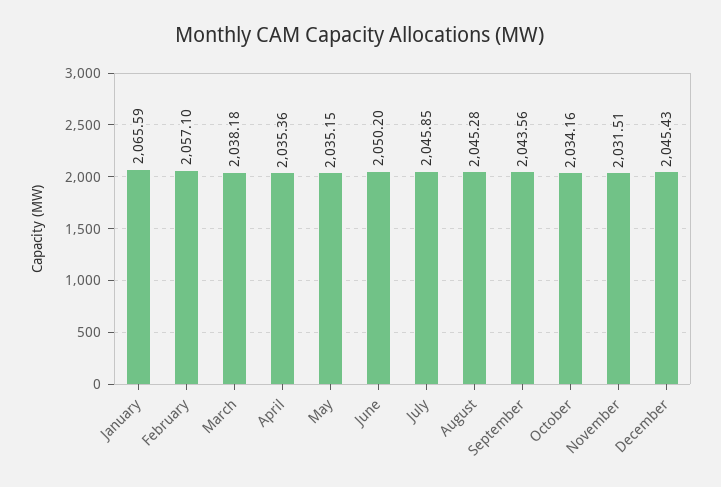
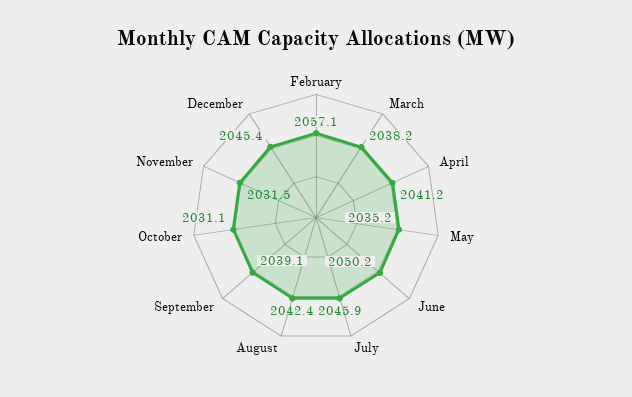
January: 2065.59 -> none
April: 2035.36 -> 2041.2
August: 2045.28 -> 2042.4
September: 2043.56 -> 2039.1
October: 2034.16 -> 2031.1

